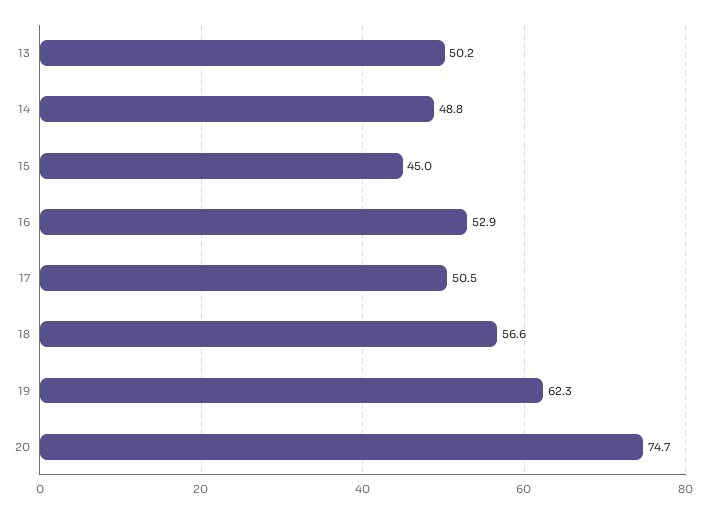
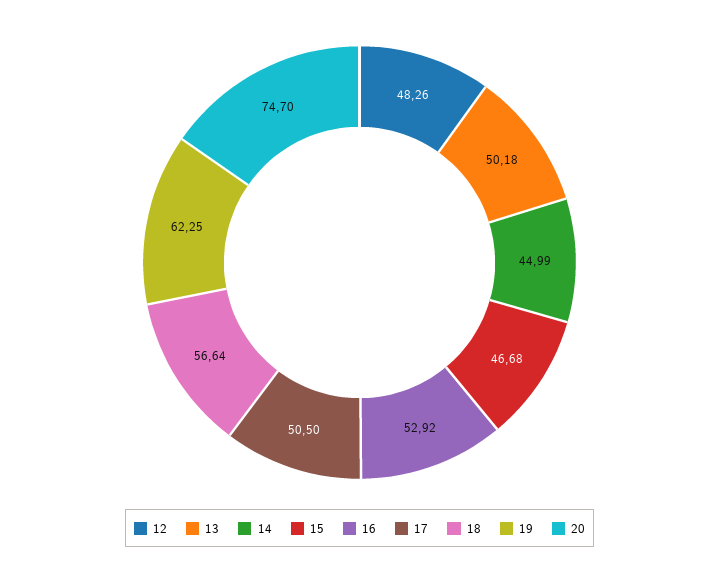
14: 48.8 -> 44.99
15: 45 -> 46.68
12: none -> 48.26

